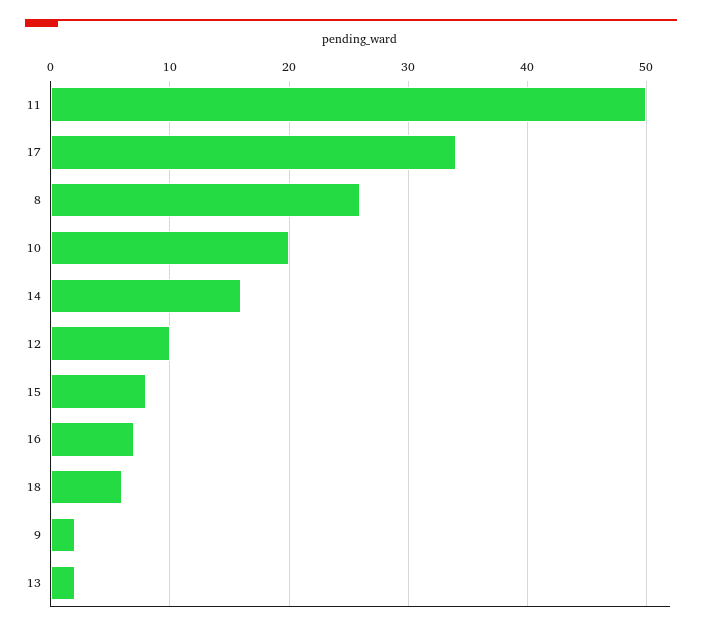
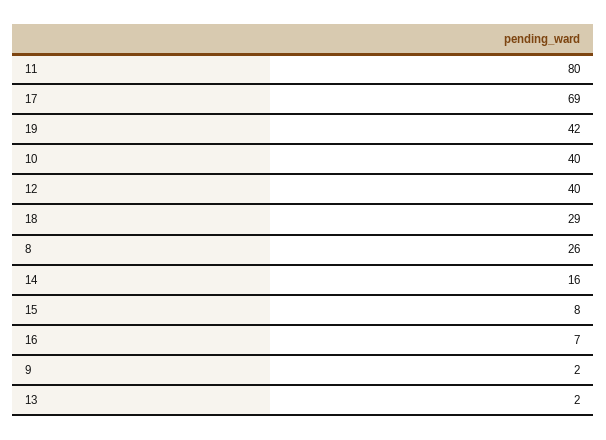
11: 50 -> 80
17: 34 -> 69
10: 20 -> 40
12: 10 -> 40
18: 6 -> 29
19: none -> 42

